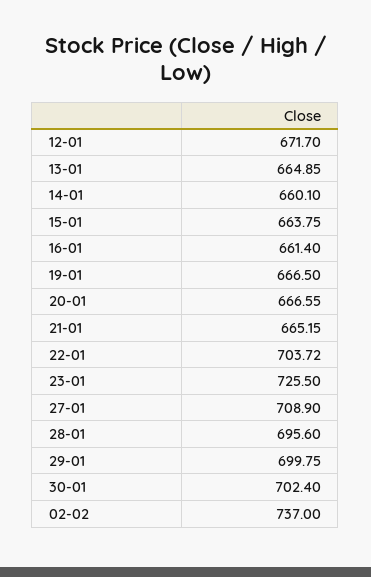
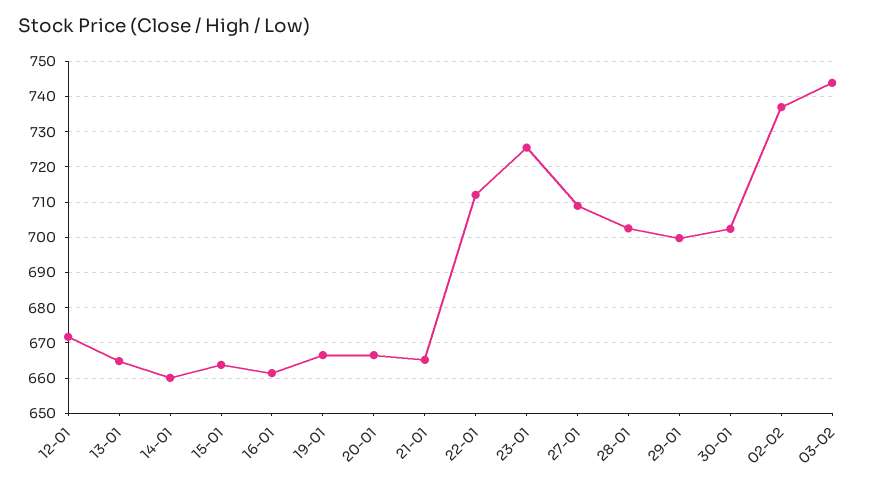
22-01: 703.72 -> 712
28-01: 695.6 -> 702
03-02: none -> 744

